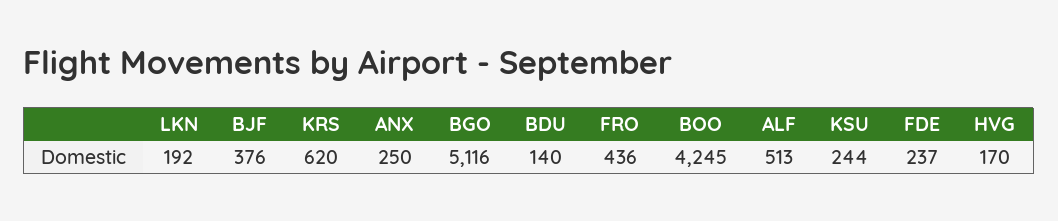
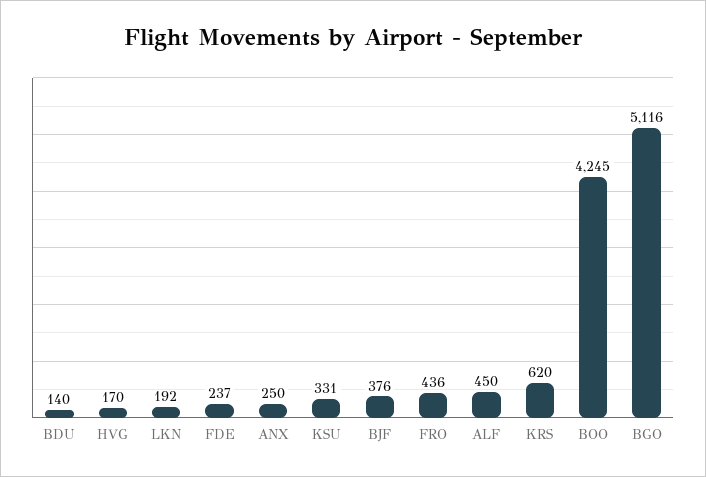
ALF: 513 -> 450
KSU: 244 -> 331

